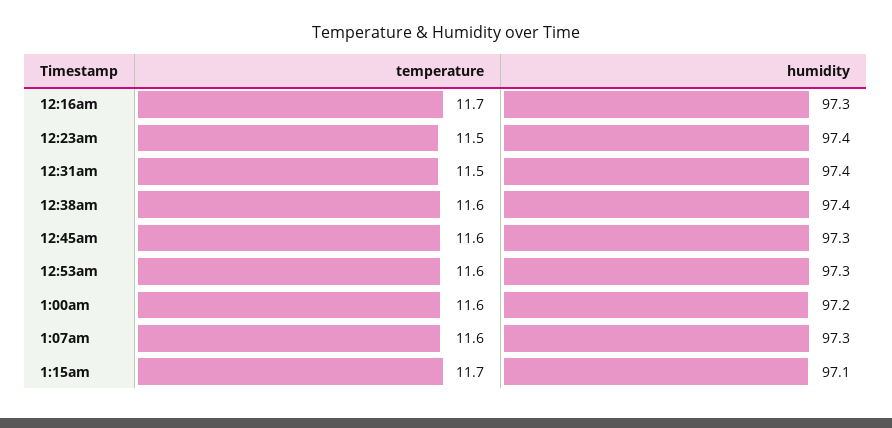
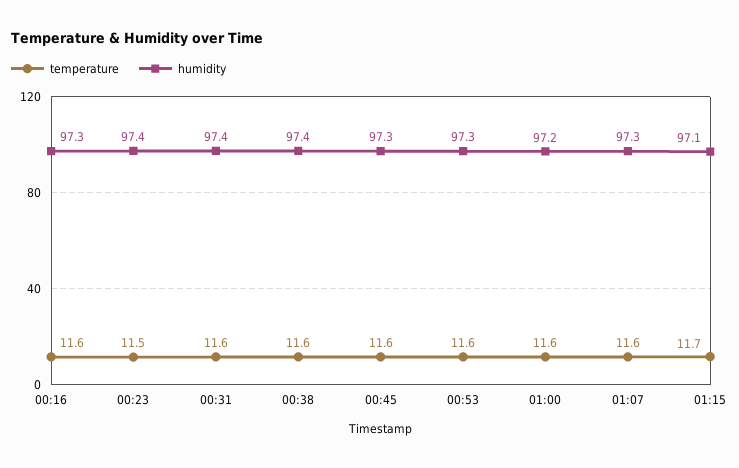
temperature, 12:16am: 11.7 -> 11.6
temperature, 12:31am: 11.5 -> 11.6

